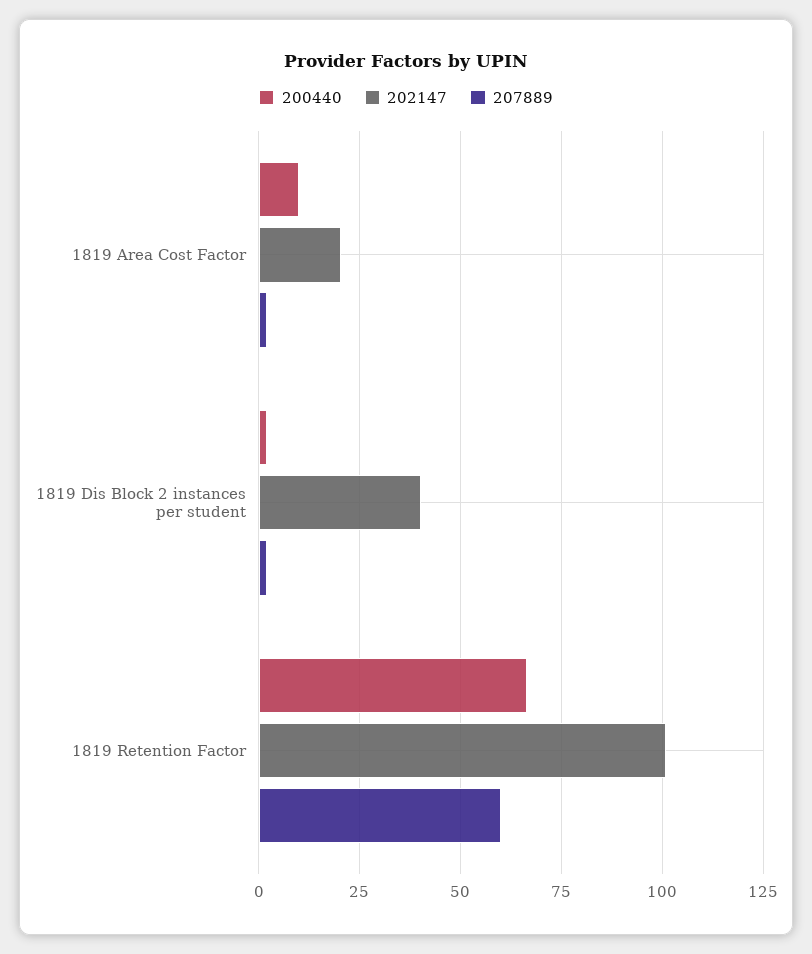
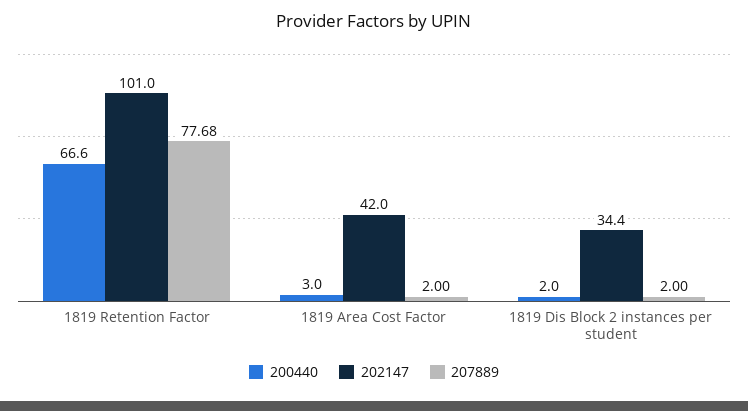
200440, 1819 Area Cost Factor: 10 -> 3
202147, 1819 Area Cost Factor: 20 -> 42
202147, 1819 Dis Block 2 instances per student: 40 -> 34.4
207889, 1819 Retention Factor: 60 -> 77.68

